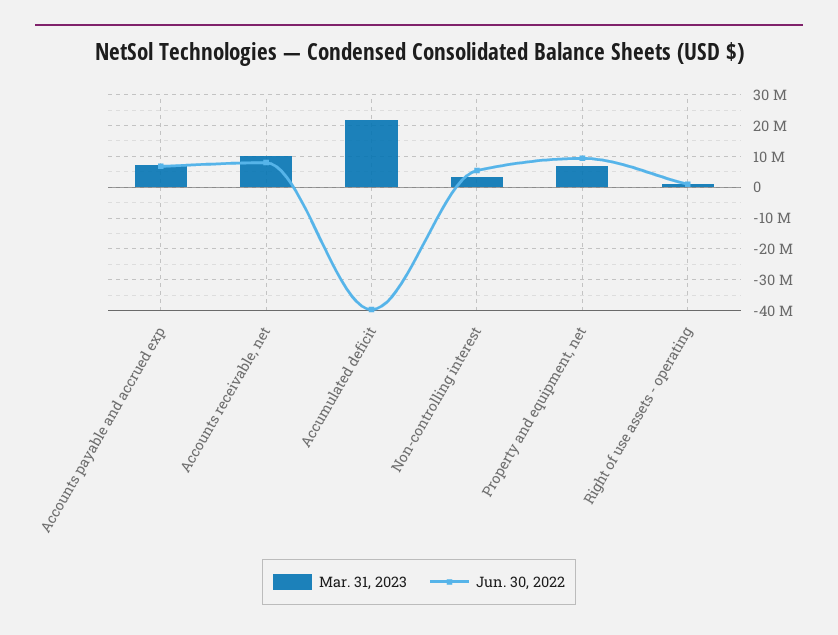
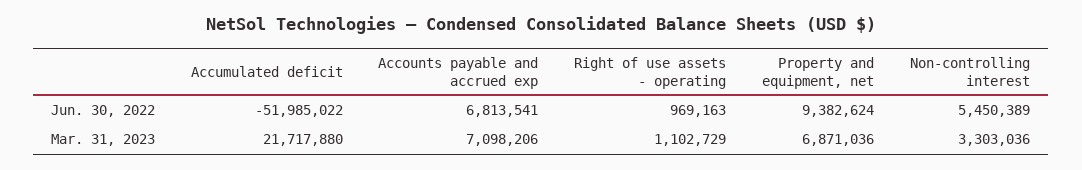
Mar. 31, 2023, Accounts receivable, net: 10000000 -> none
Jun. 30, 2022, Accounts receivable, net: 8000000 -> none
Jun. 30, 2022, Accumulated deficit: -40000000 -> -51985022

